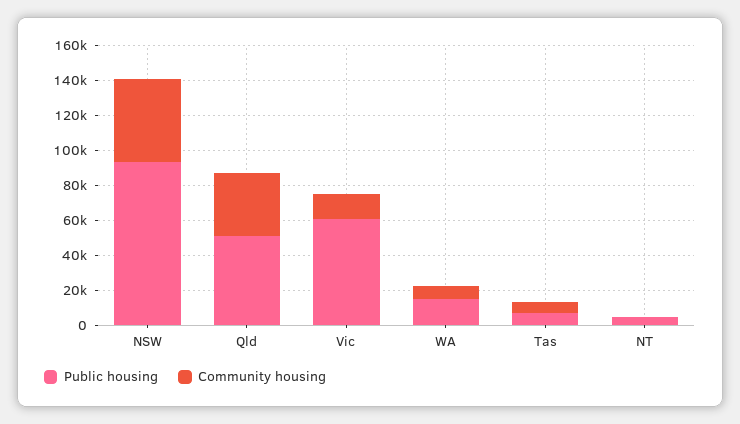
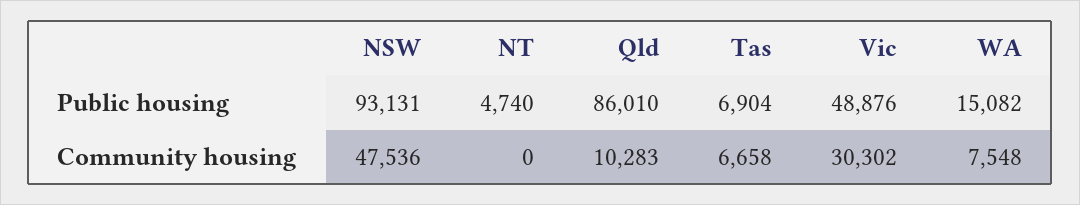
Public housing, Qld: 50000 -> 86010
Community housing, Qld: 35000 -> 10283
Public housing, Vic: 60000 -> 48876
Community housing, Vic: 15000 -> 30302

